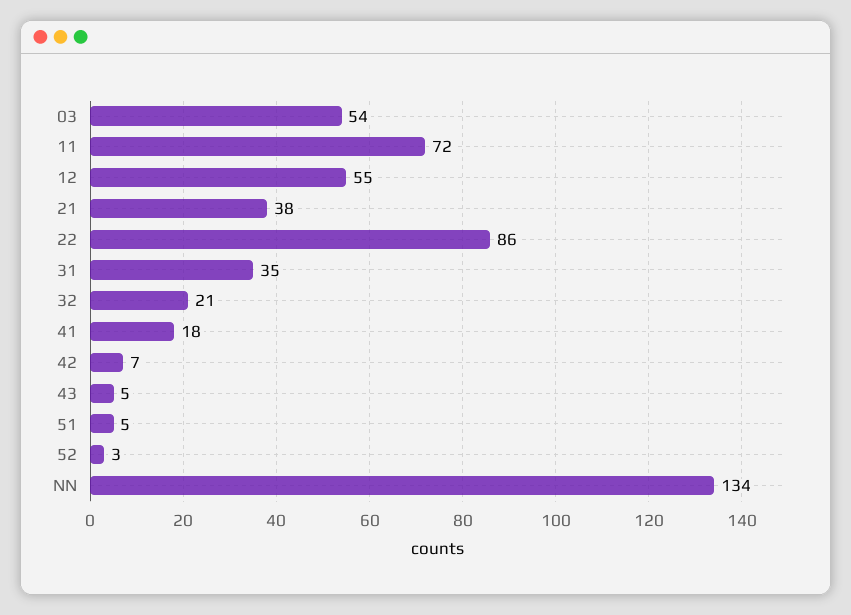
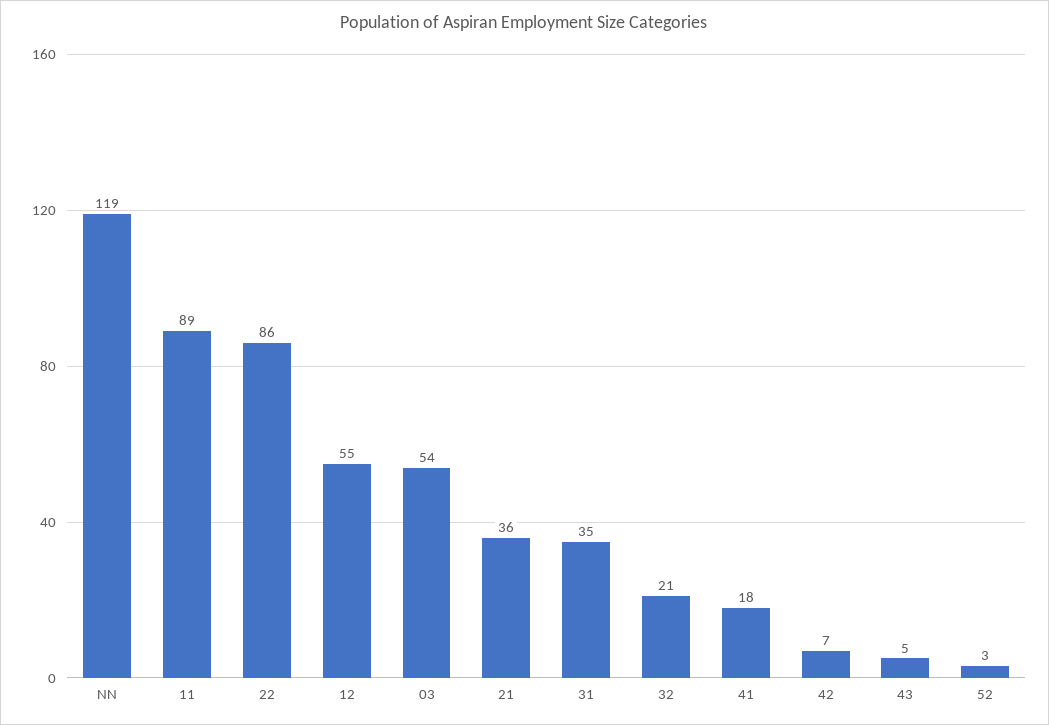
11: 72 -> 89
21: 38 -> 36
51: 5 -> none
NN: 134 -> 119

